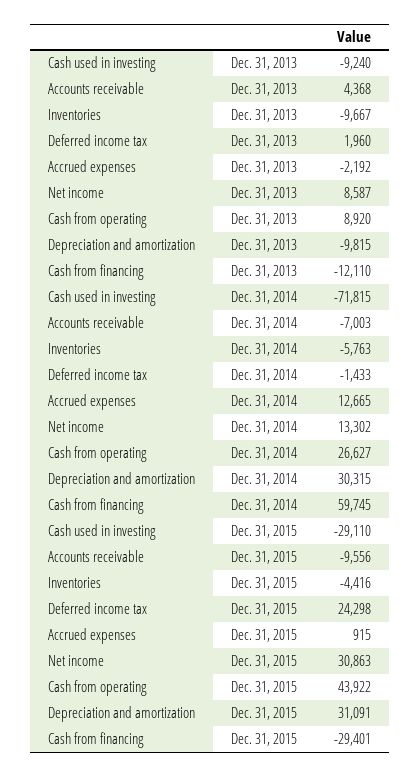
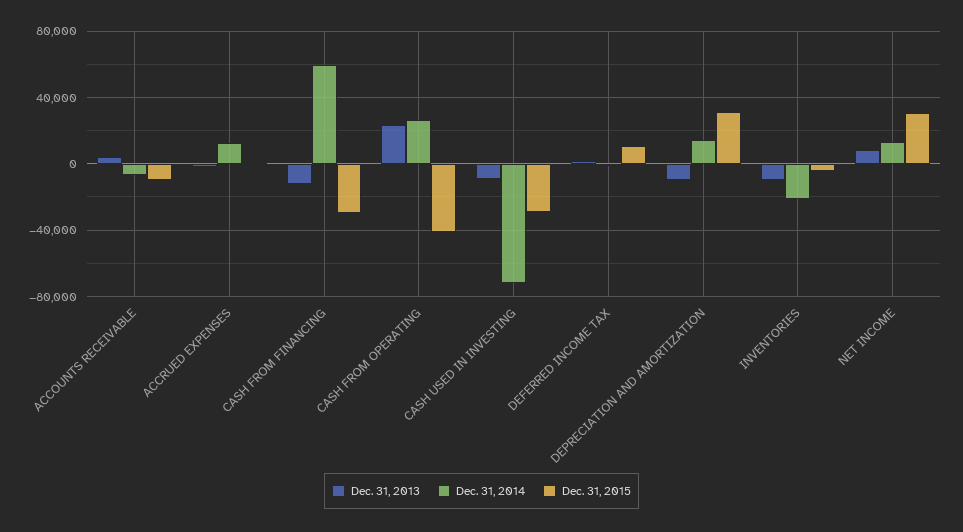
Dec. 31, 2013, Cash from operating: 8920 -> 25000
Dec. 31, 2014, Inventories: -5763 -> -20000
Dec. 31, 2014, Depreciation and amortization: 30315 -> 15000
Dec. 31, 2015, Deferred income tax: 24298 -> 10000
Dec. 31, 2015, Cash from operating: 43922 -> -40000

